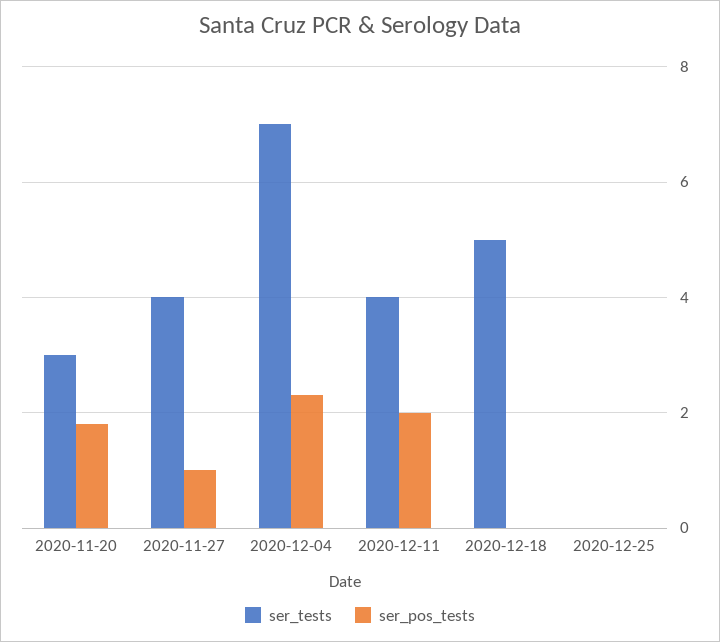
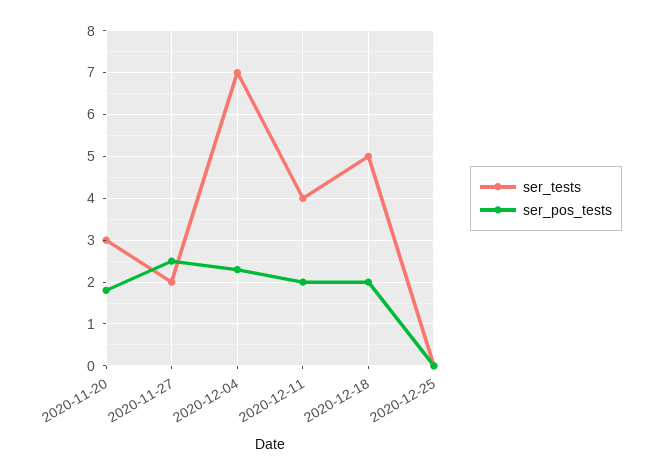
ser_tests, 2020-11-27: 4 -> 2
ser_pos_tests, 2020-11-27: 1 -> 2.5
ser_pos_tests, 2020-12-18: 0 -> 2

